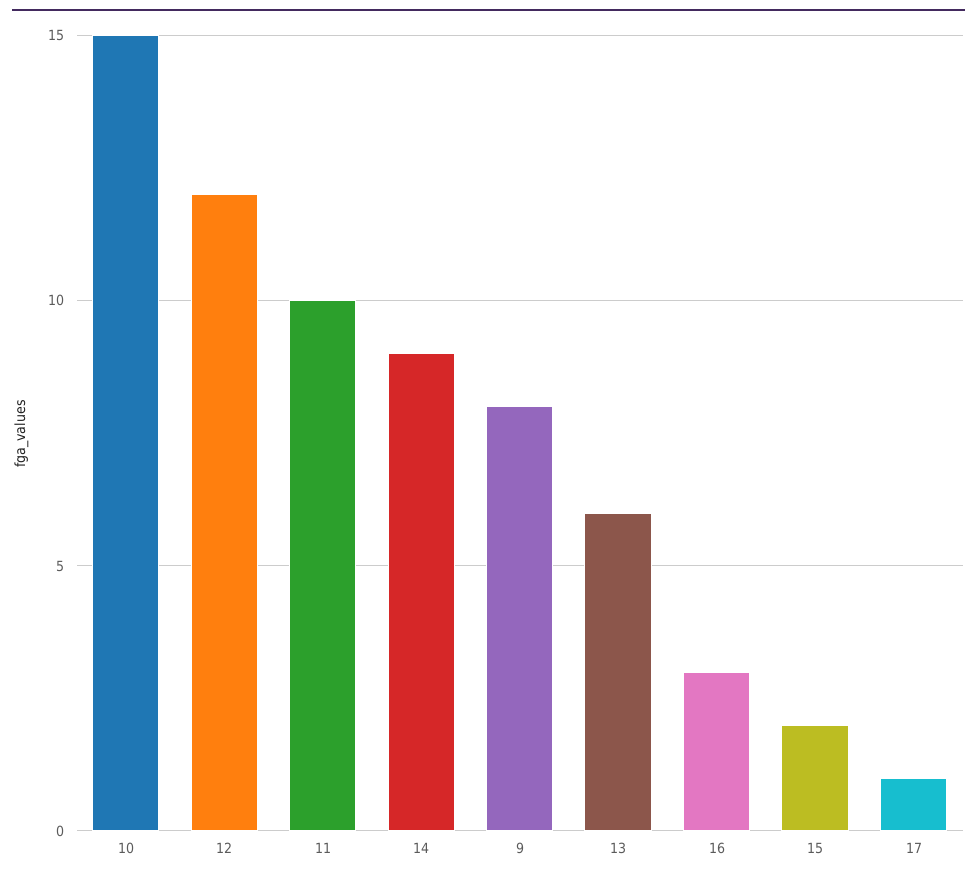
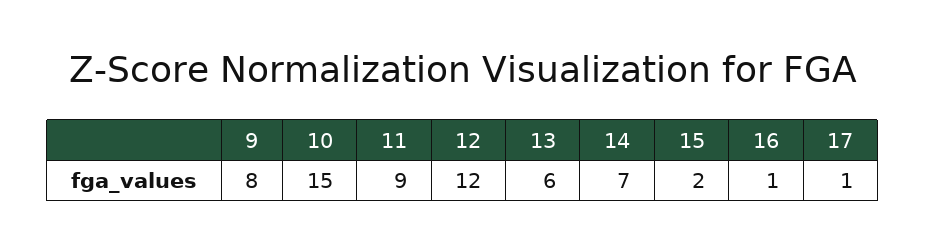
11: 10 -> 9
14: 9 -> 7
16: 3 -> 1

